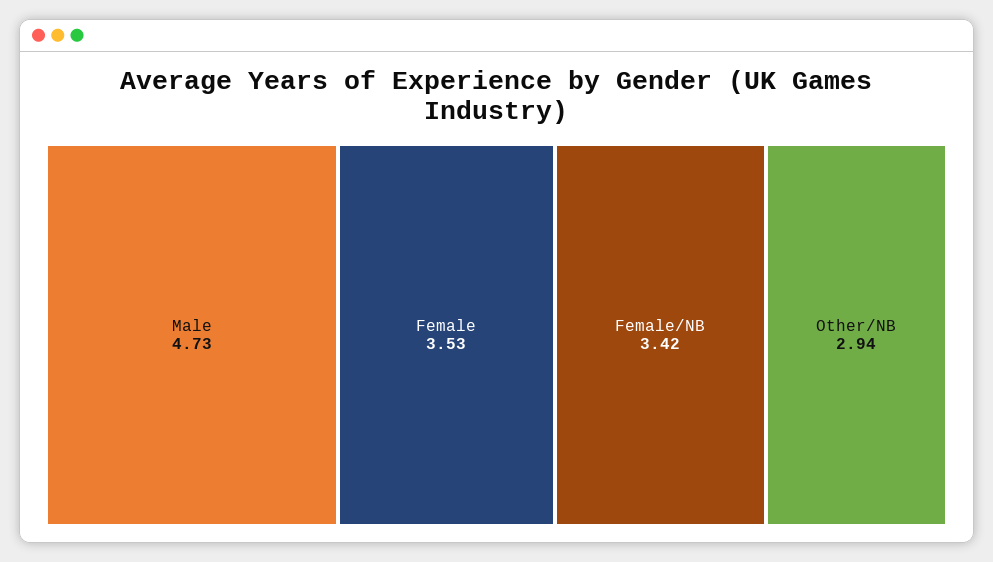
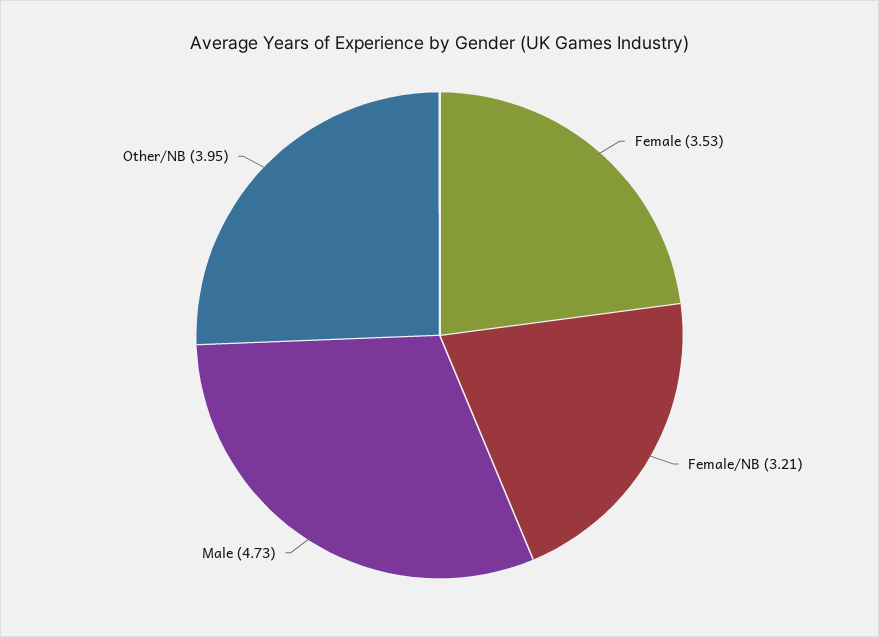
Female/NB: 3.42 -> 3.21
Other/NB: 2.94 -> 3.95

